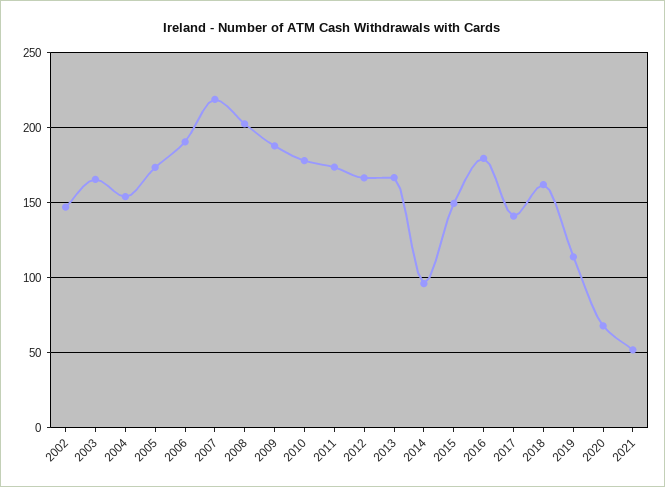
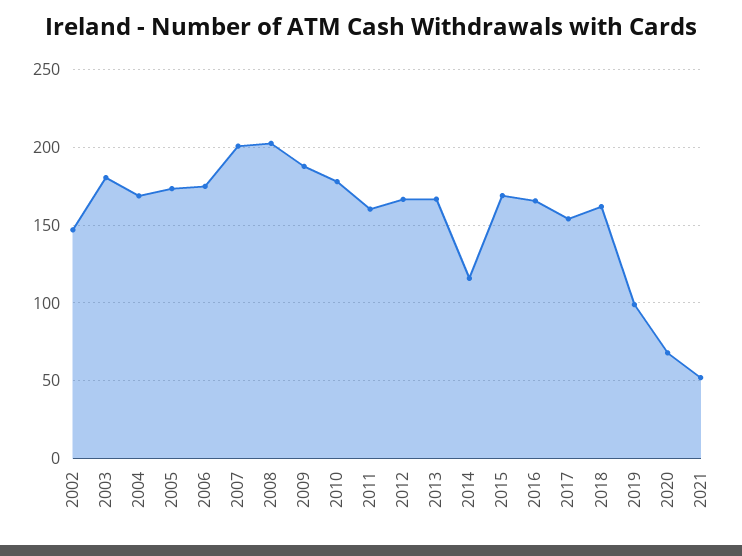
2003: 165 -> 180
2004: 155 -> 170
2006: 190 -> 175
2007: 220 -> 200
2011: 175 -> 160
2014: 95 -> 115
2015: 150 -> 170
2016: 180 -> 165
2017: 140 -> 155
2019: 115 -> 100

